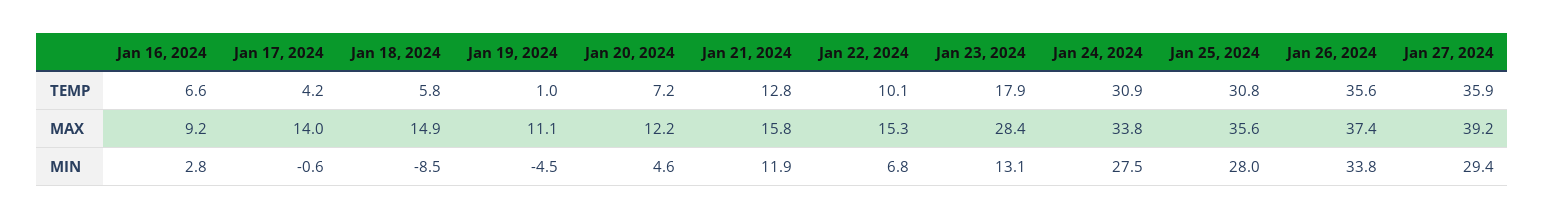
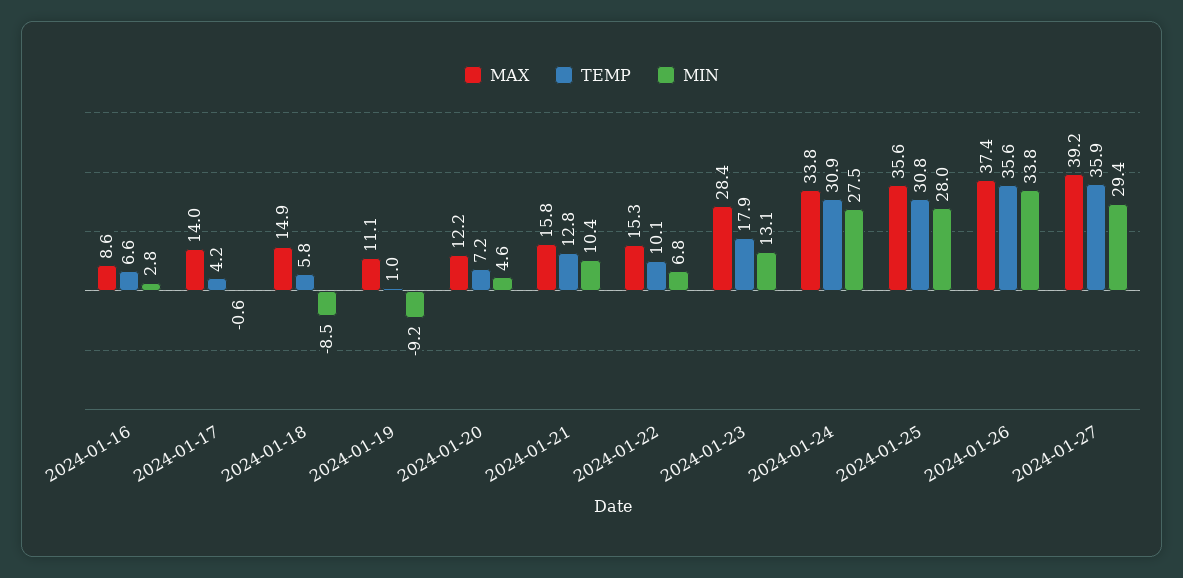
MAX, Jan 16, 2024: 9.2 -> 8.6
MIN, Jan 19, 2024: -4.5 -> -9.2
MIN, Jan 21, 2024: 11.9 -> 10.4

